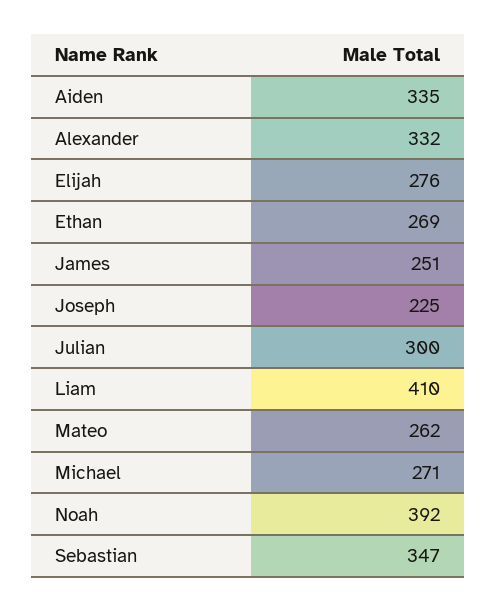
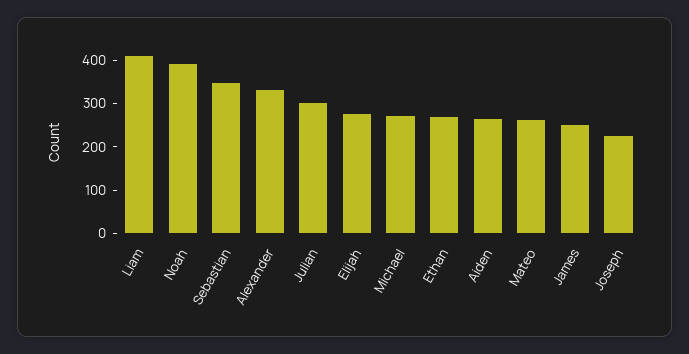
Aiden: 335 -> 260

